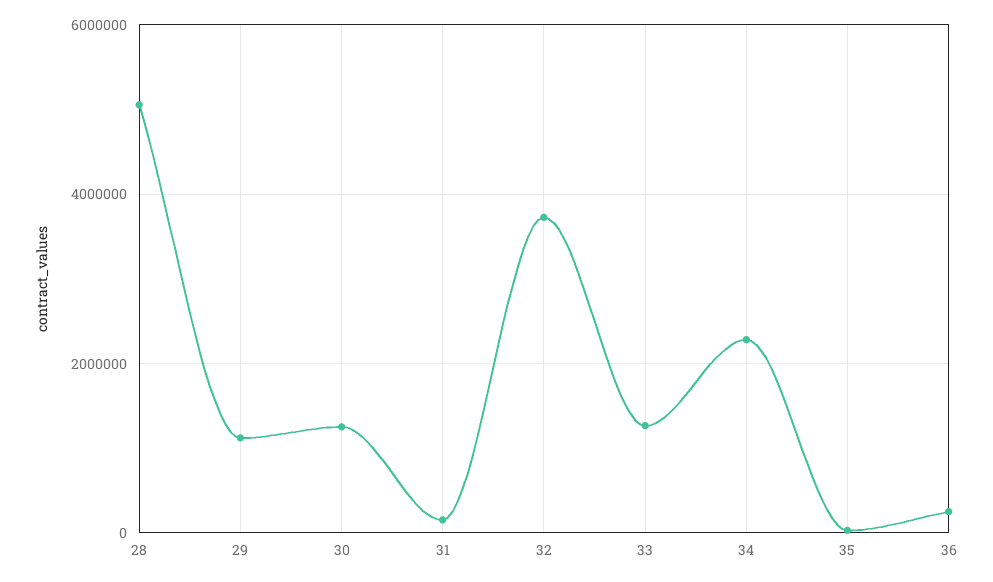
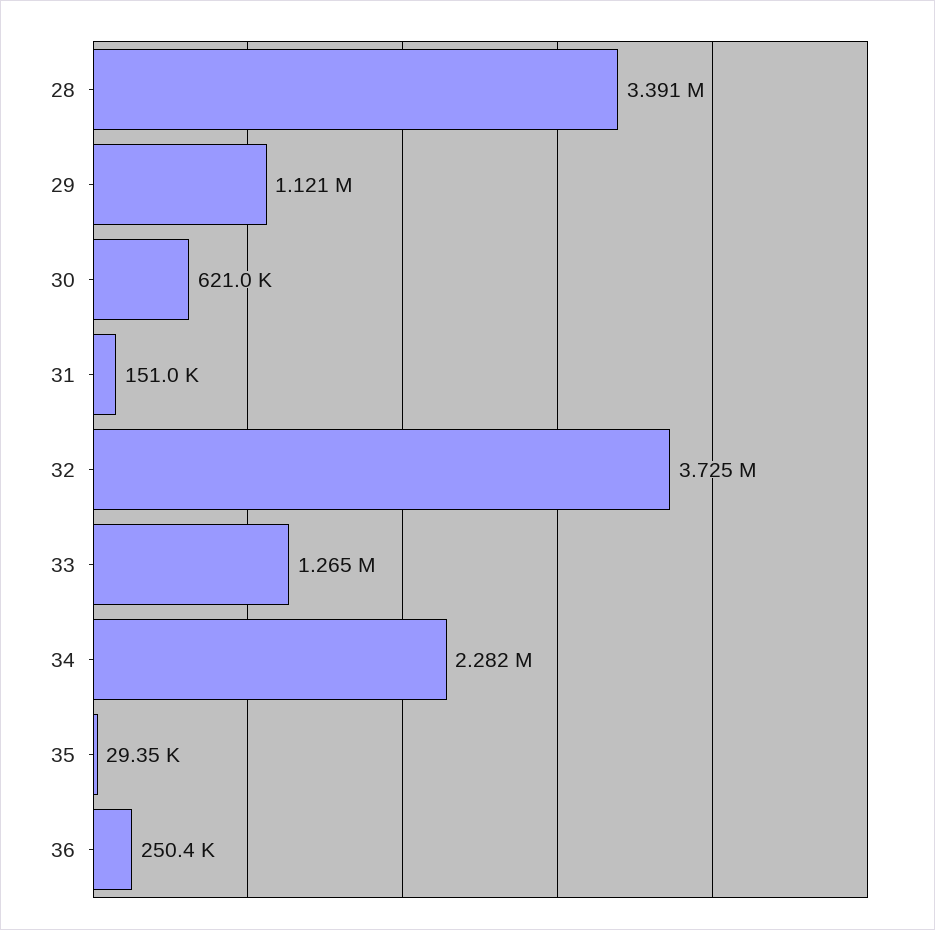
28: 5000000 -> 3391000
30: 1200000 -> 621000

